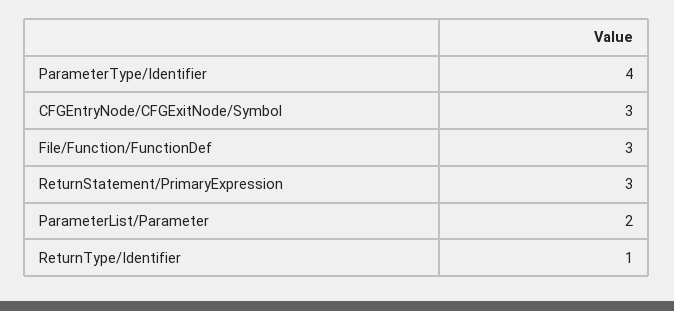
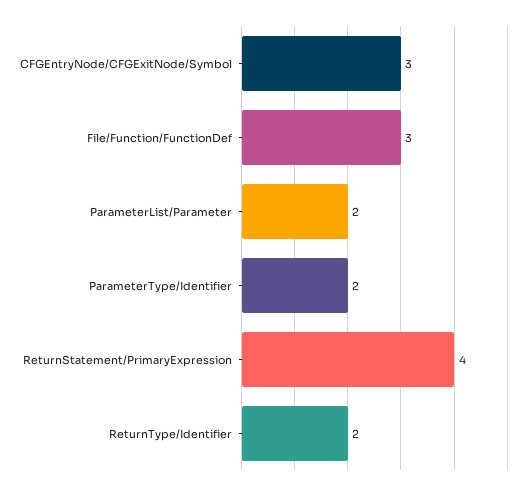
ParameterType/Identifier: 4 -> 2
ReturnStatement/PrimaryExpression: 3 -> 4
ReturnType/Identifier: 1 -> 2

